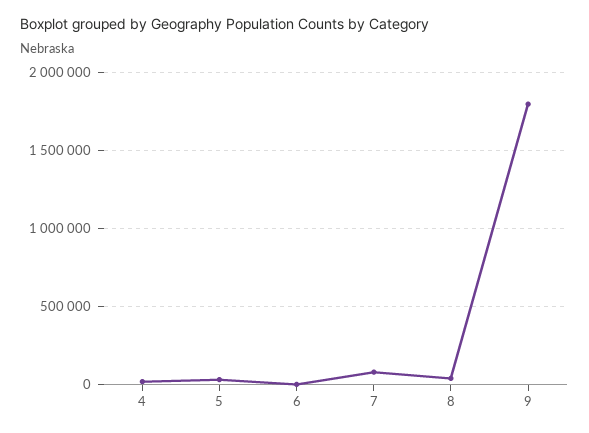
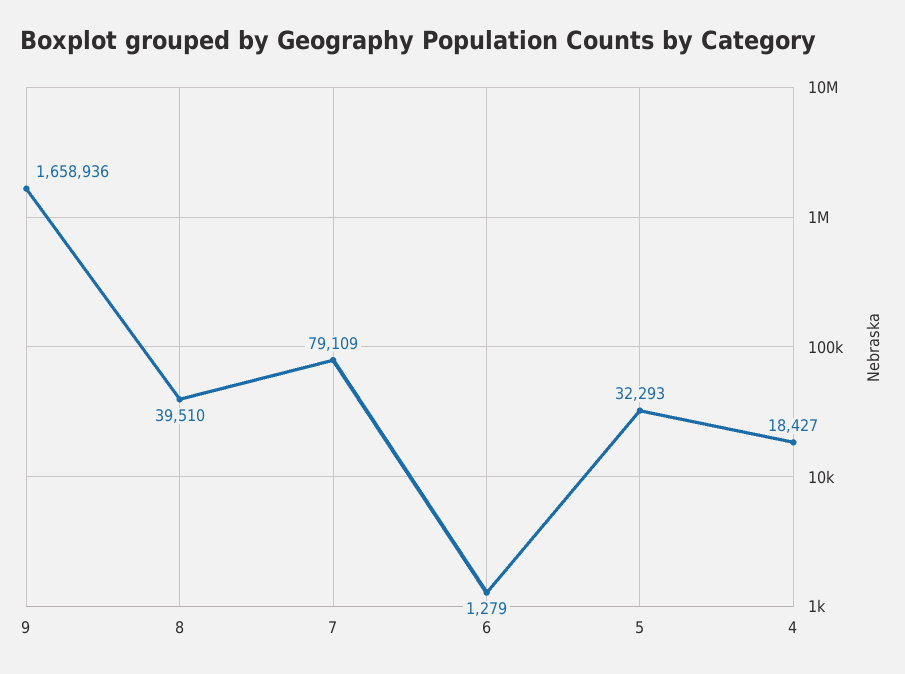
9: 1800000 -> 1658936

